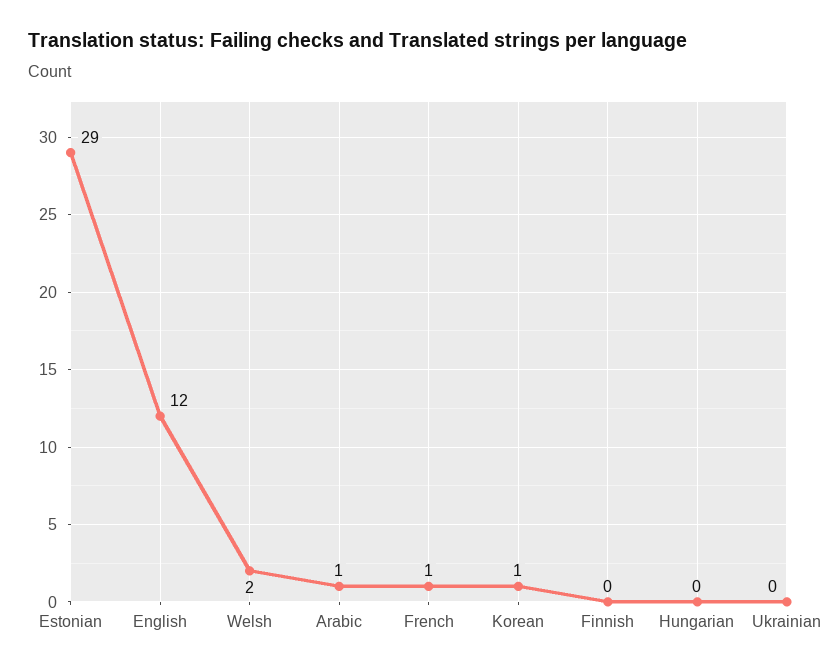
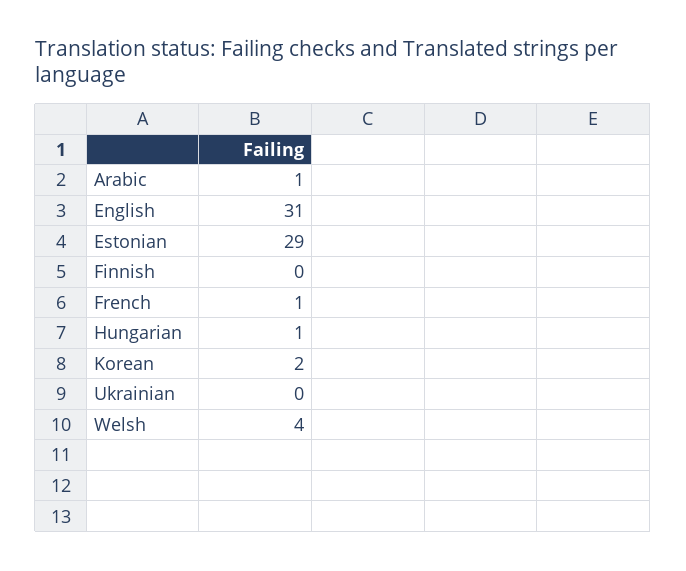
English: 12 -> 31
Welsh: 2 -> 4
Korean: 1 -> 2
Hungarian: 0 -> 1

